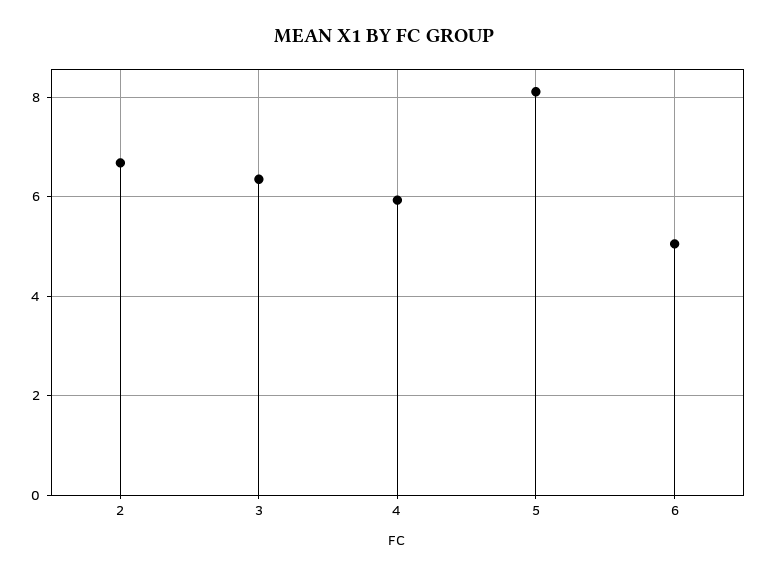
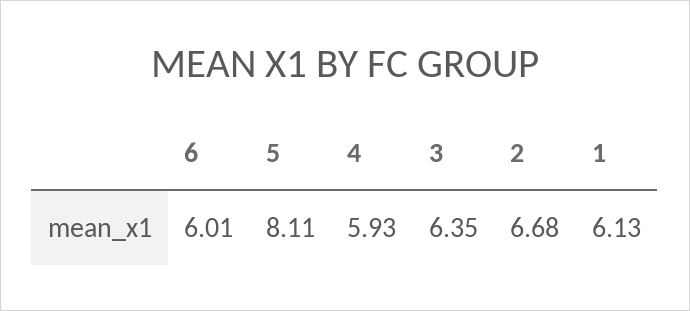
6: 5 -> 6.01
1: none -> 6.13

